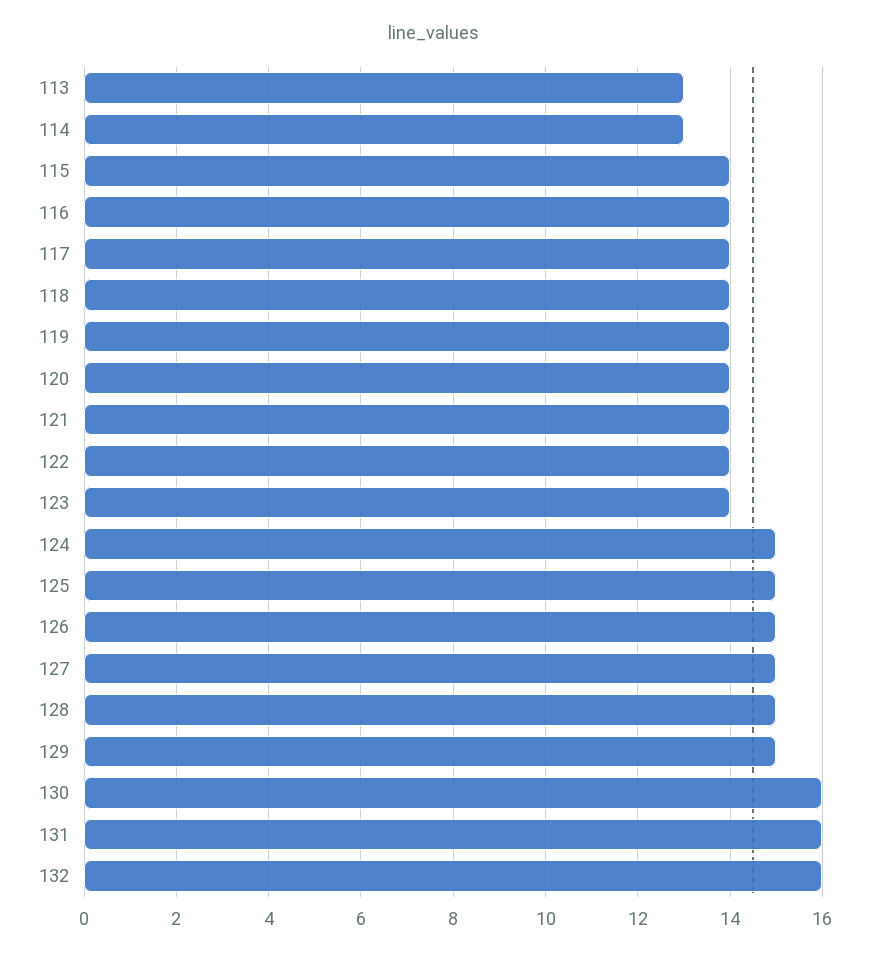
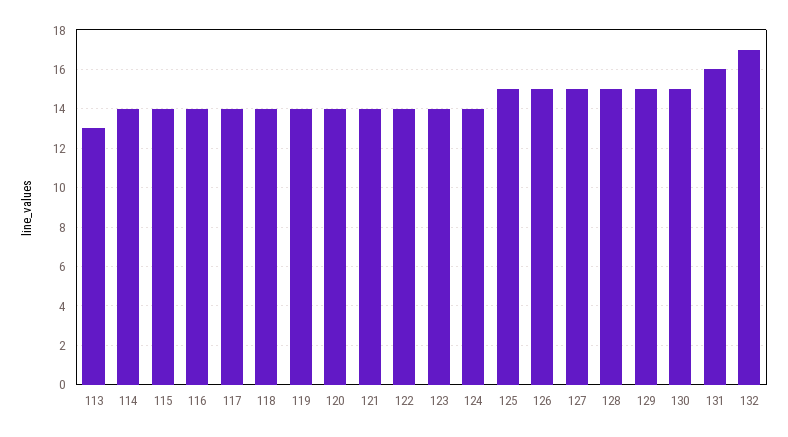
114: 13 -> 14
124: 15 -> 14
130: 16 -> 15
132: 16 -> 17

